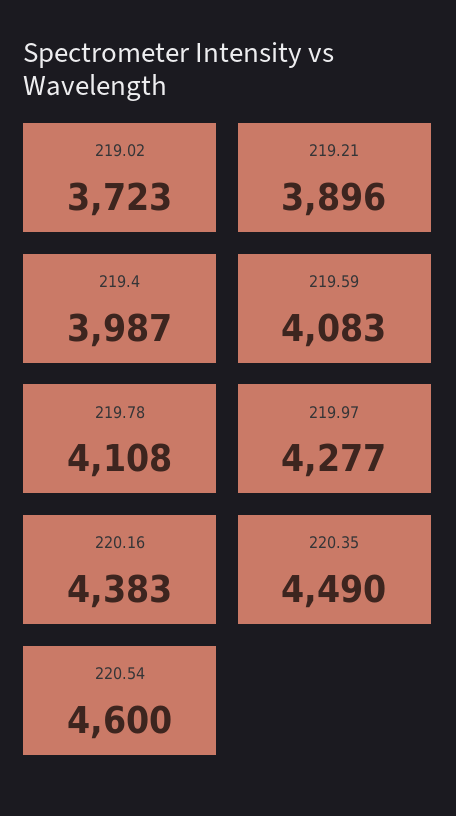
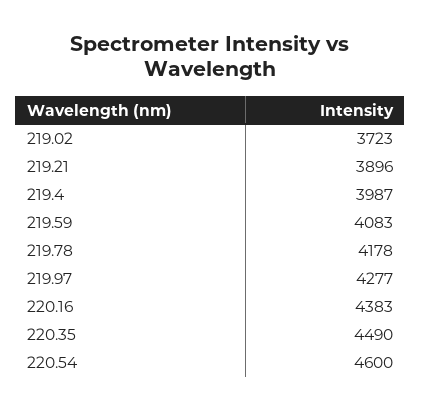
219.78: 4108 -> 4178

